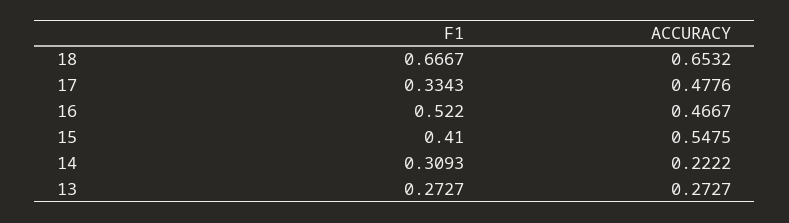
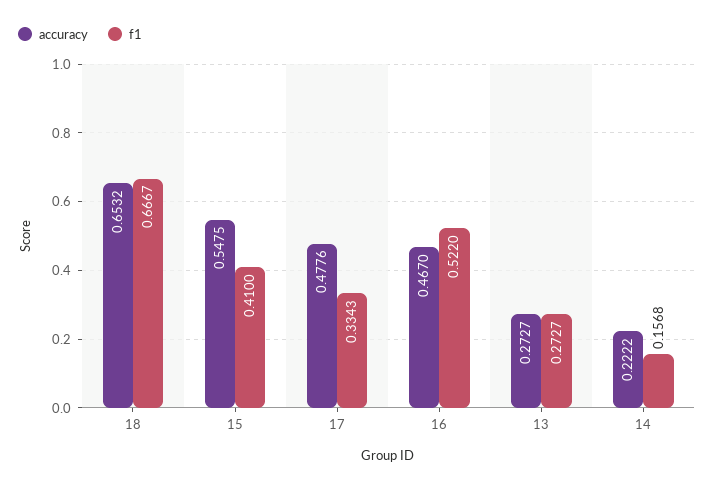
ACCURACY, 16: 0.4667 -> 0.467
F1, 14: 0.3093 -> 0.1568

